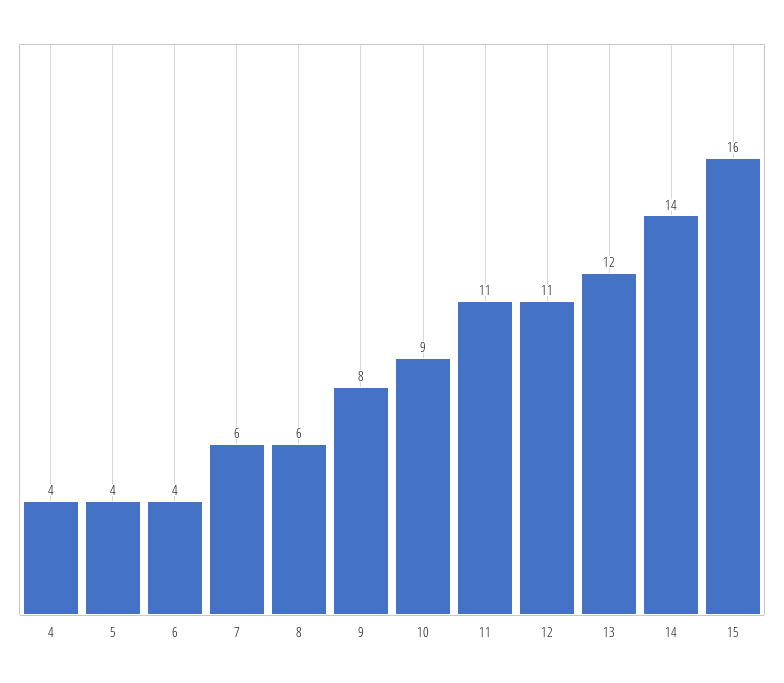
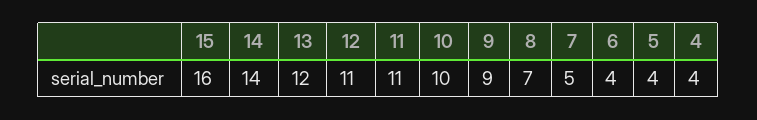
7: 6 -> 5
8: 6 -> 7
9: 8 -> 9
10: 9 -> 10

